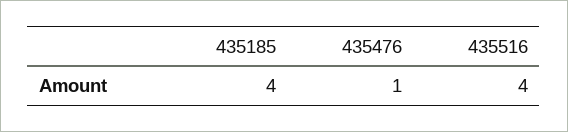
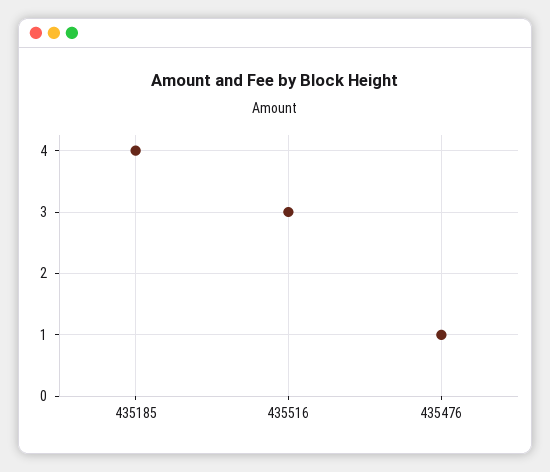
435516: 4 -> 3

